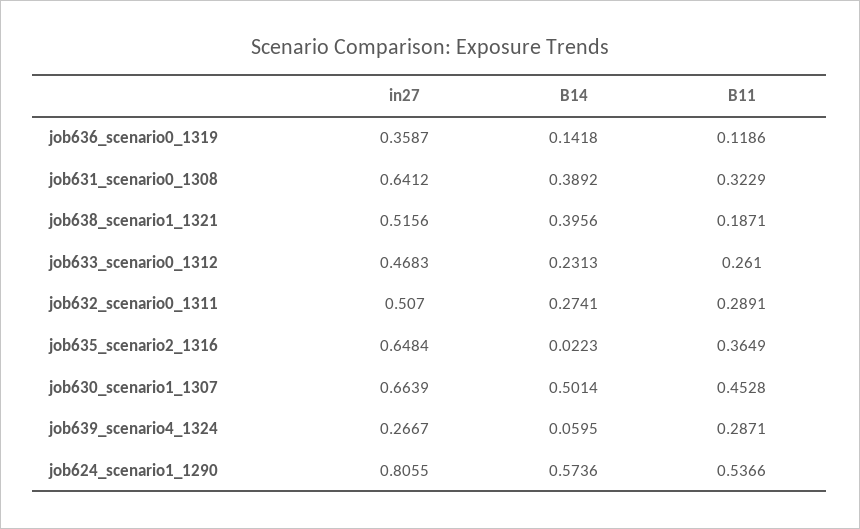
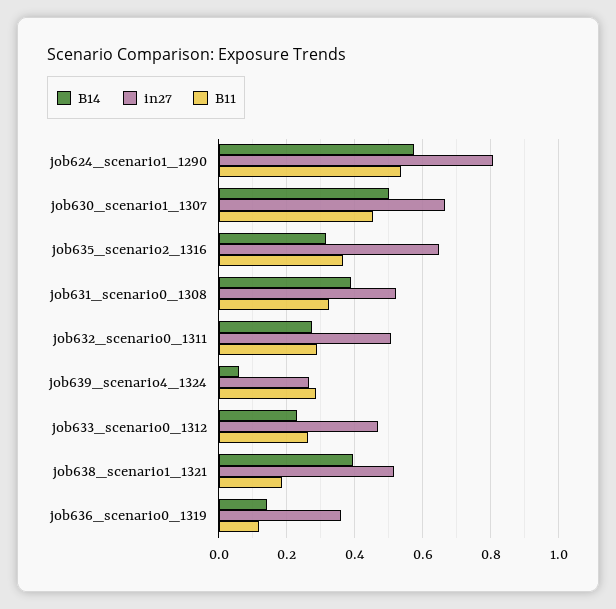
in27, job631_scenario0_1308: 0.6412 -> 0.52
B14, job635_scenario2_1316: 0.0223 -> 0.32

